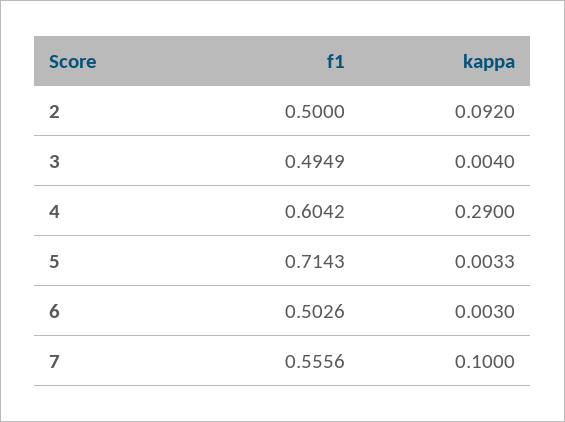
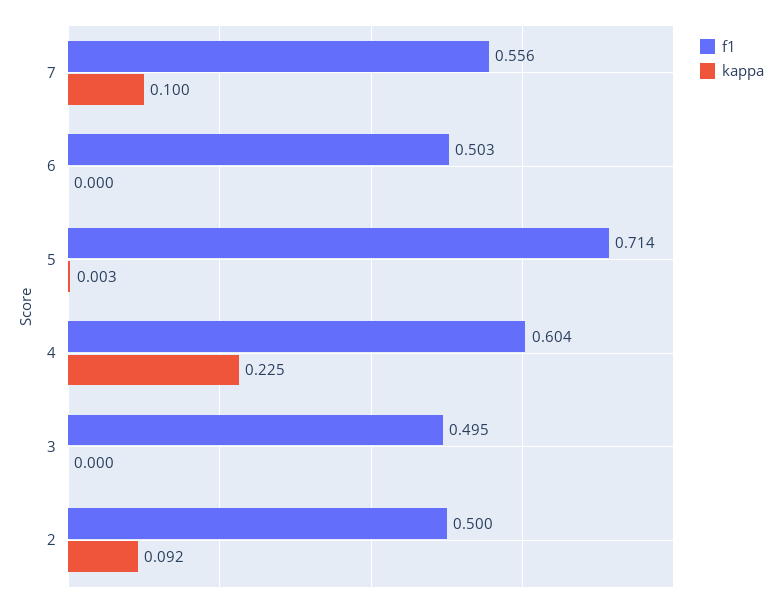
kappa, 3: 0.004 -> 0
kappa, 4: 0.29 -> 0.225
kappa, 6: 0.003 -> 0

